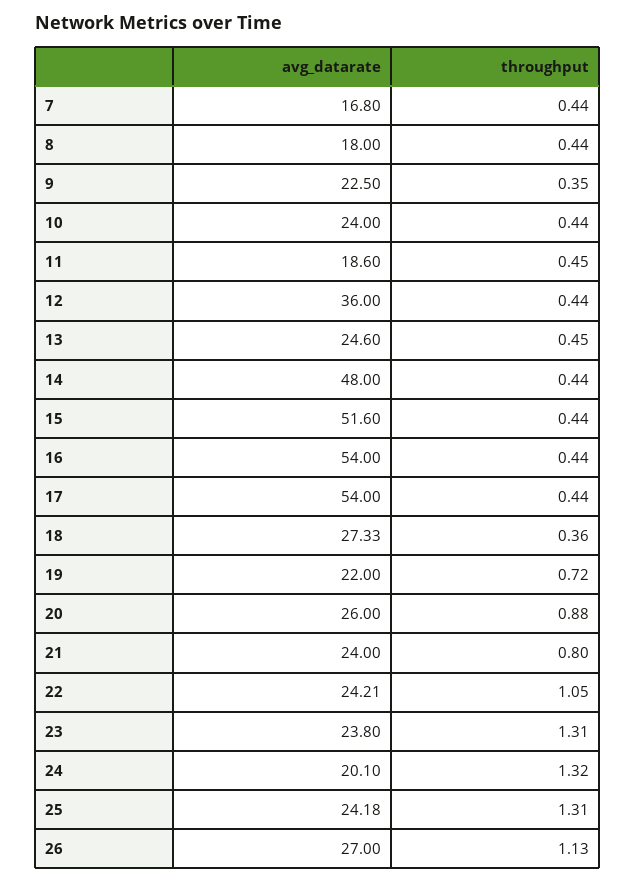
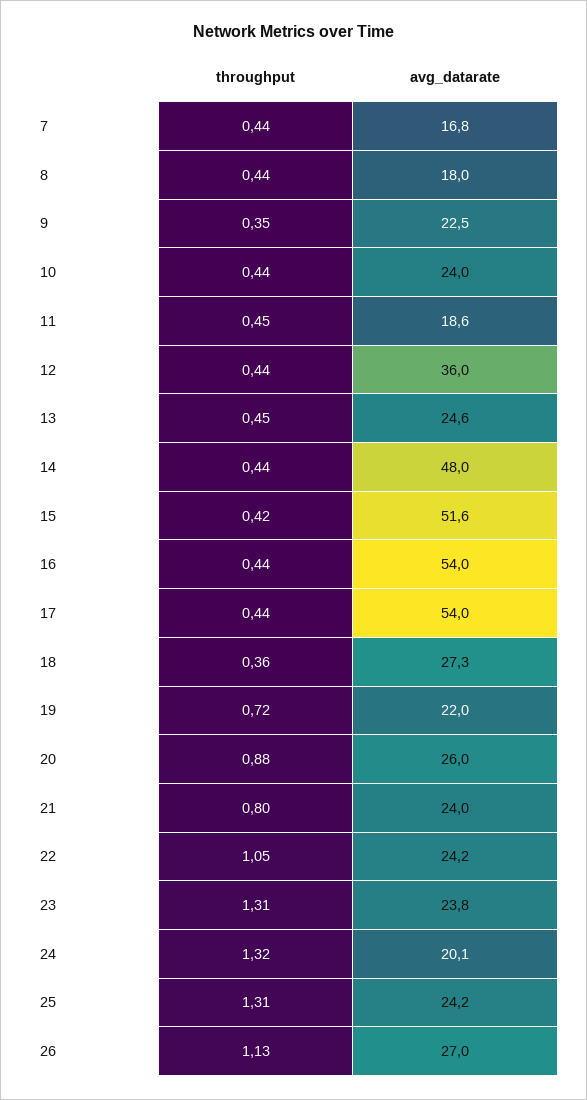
throughput, 15: 0.44 -> 0.42

